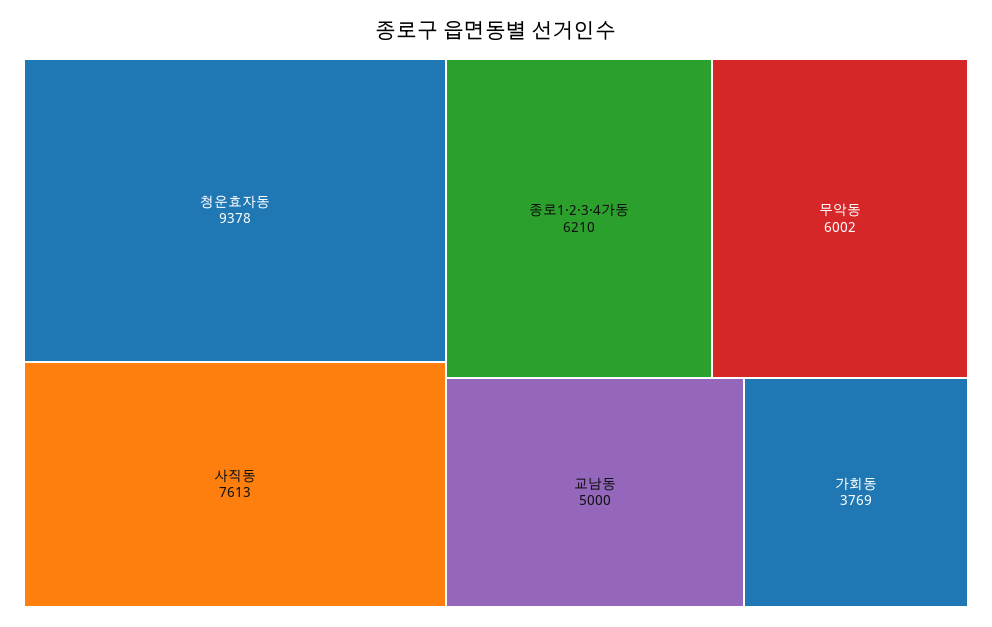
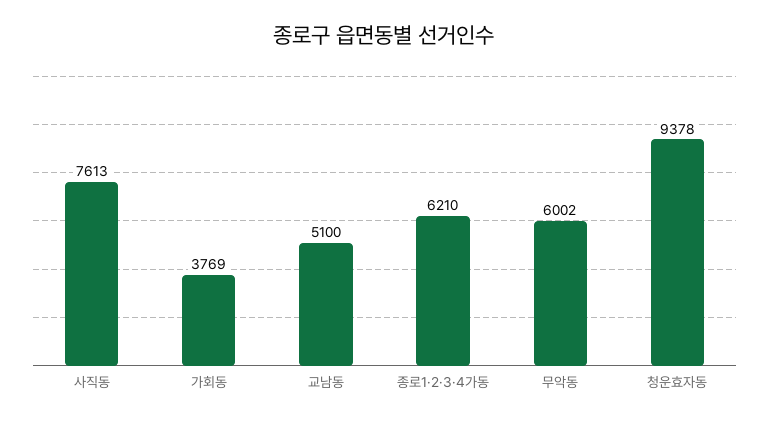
교남동: 5000 -> 5100

